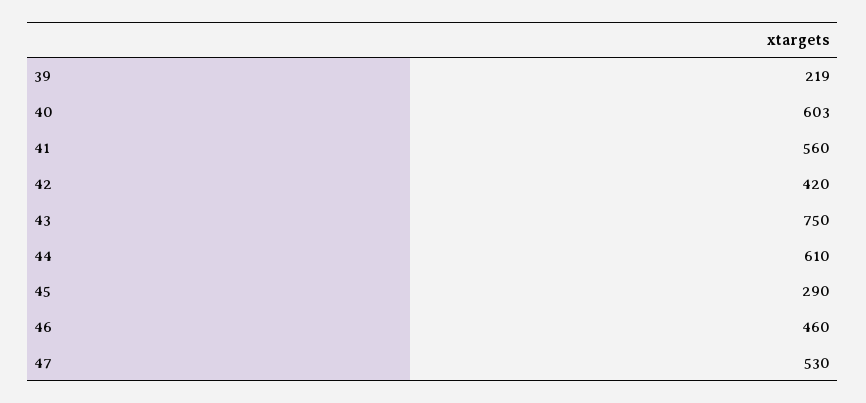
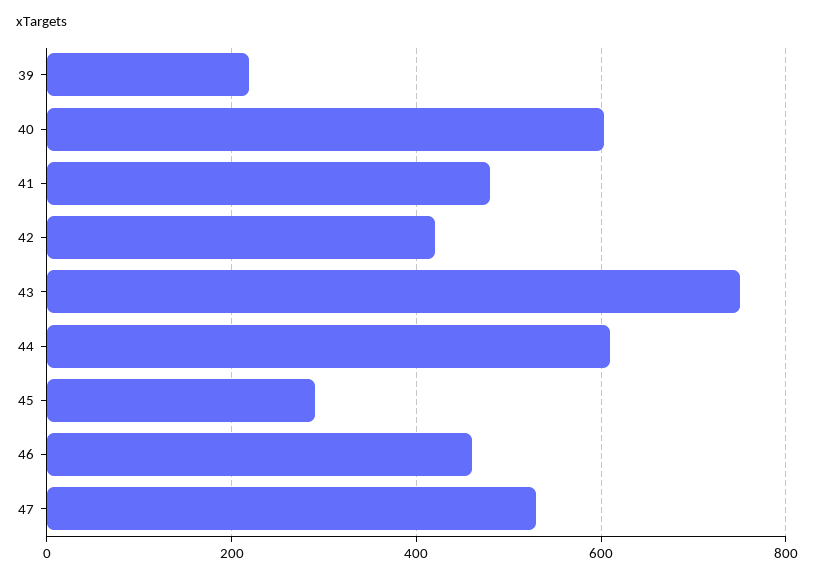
41: 560 -> 480

